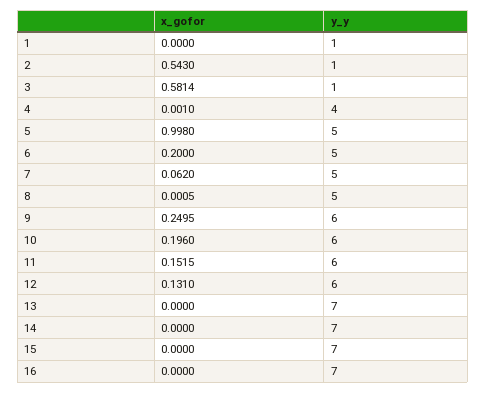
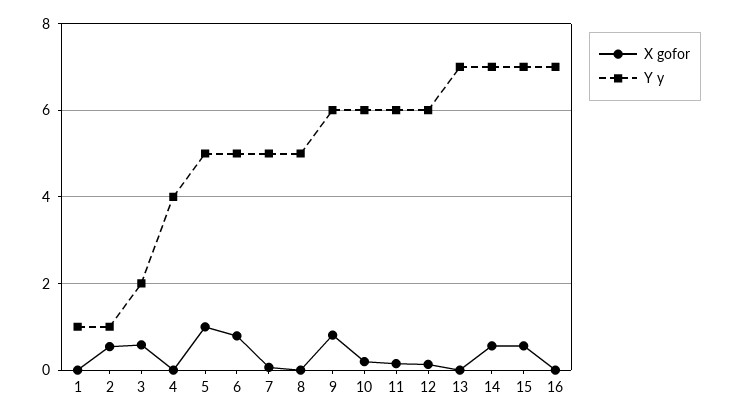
y_y, 3: 1 -> 2
x_gofor, 6: 0.2 -> 0.8
x_gofor, 9: 0.2495 -> 0.8
x_gofor, 14: 0 -> 0.6
x_gofor, 15: 0 -> 0.6

